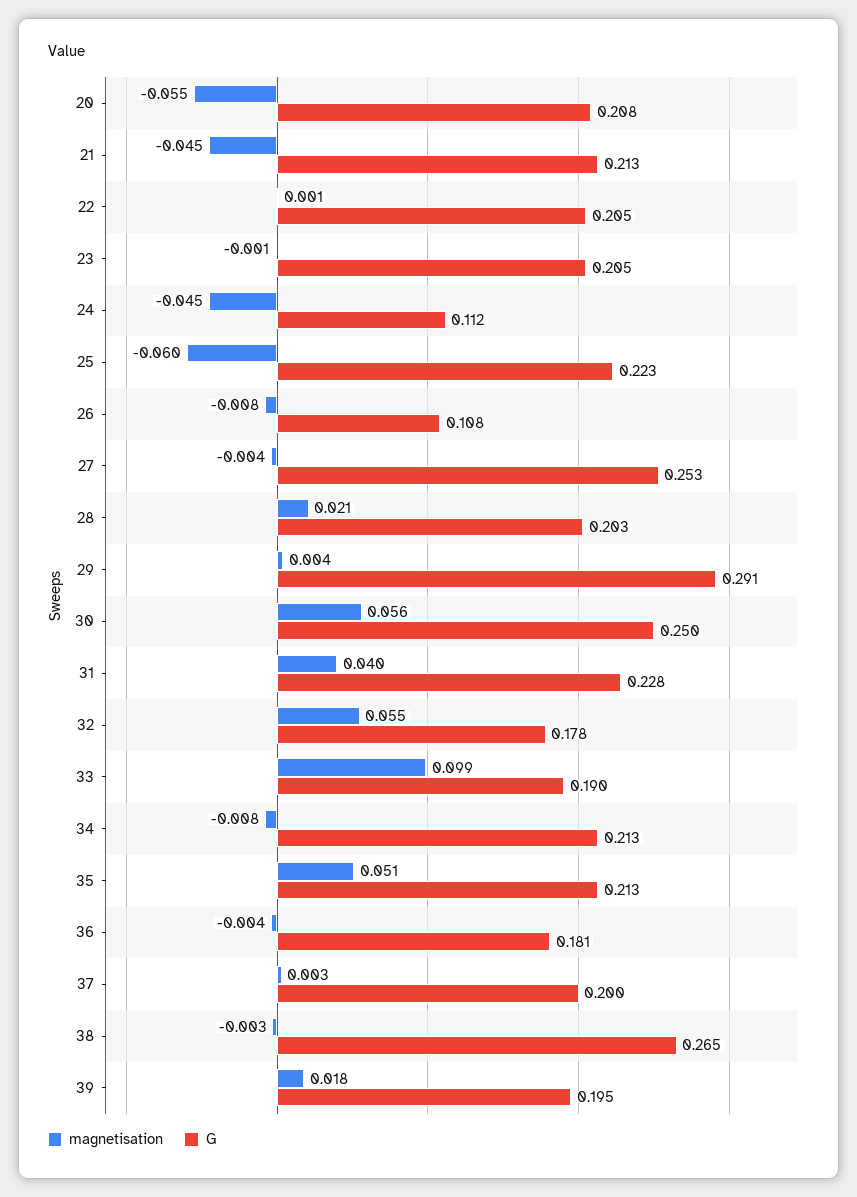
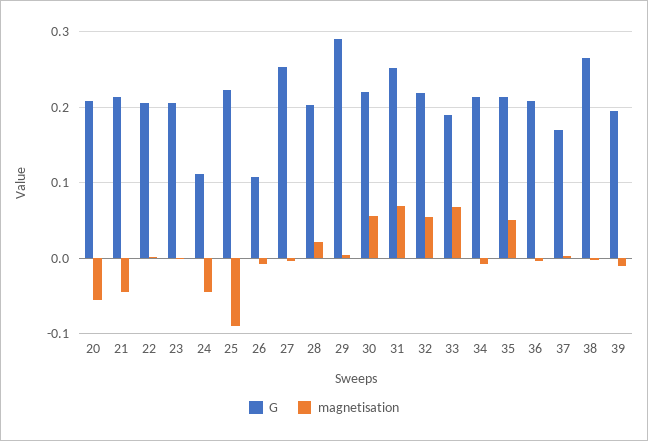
magnetisation, 25: -0.06 -> -0.09
G, 30: 0.25 -> 0.22
magnetisation, 31: 0.04 -> 0.07
G, 31: 0.228 -> 0.25
G, 32: 0.178 -> 0.22
magnetisation, 33: 0.099 -> 0.07
G, 36: 0.181 -> 0.21
G, 37: 0.2 -> 0.17
magnetisation, 39: 0.018 -> -0.01

